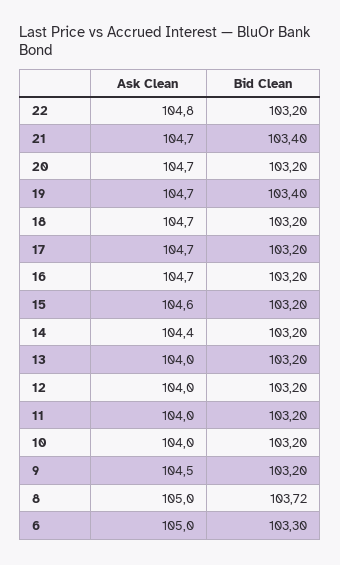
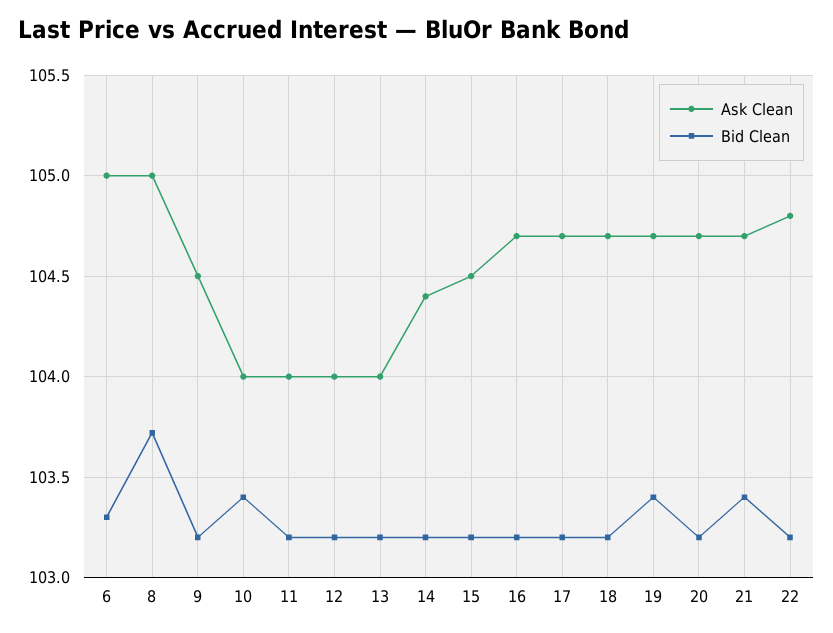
Ask Clean, 15: 104.6 -> 104.5
Bid Clean, 10: 103.2 -> 103.4

